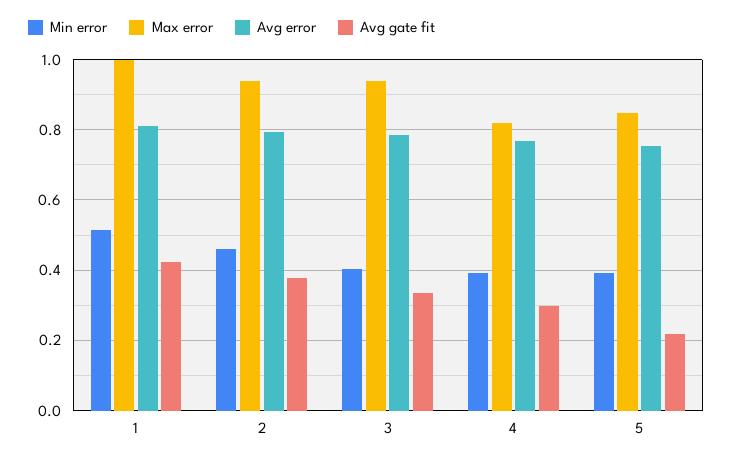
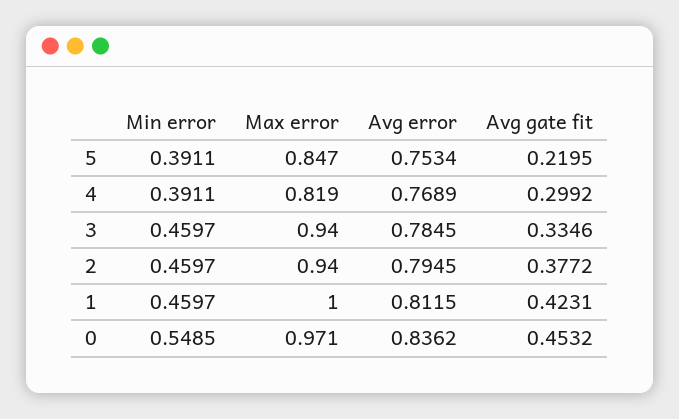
Min error, 1: 0.52 -> 0.4597
Min error, 3: 0.4 -> 0.4597
Min error, 0: none -> 0.5485
Max error, 0: none -> 0.971
Avg error, 0: none -> 0.8362
Avg gate fit, 0: none -> 0.4532

